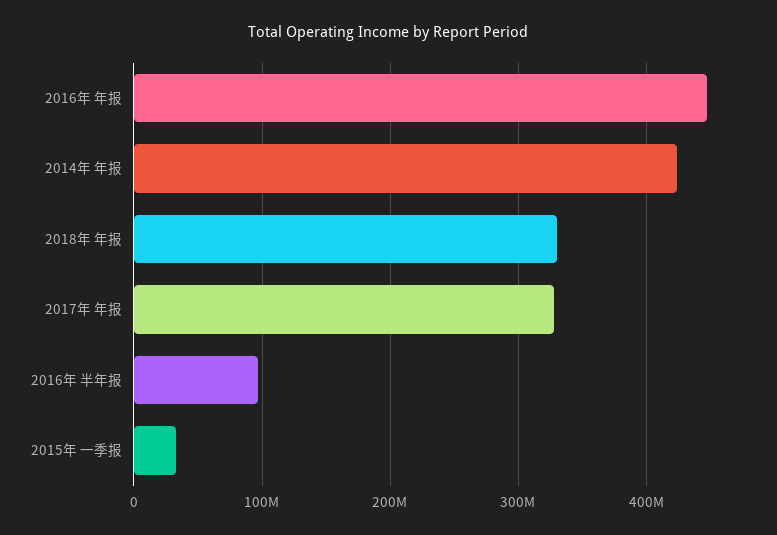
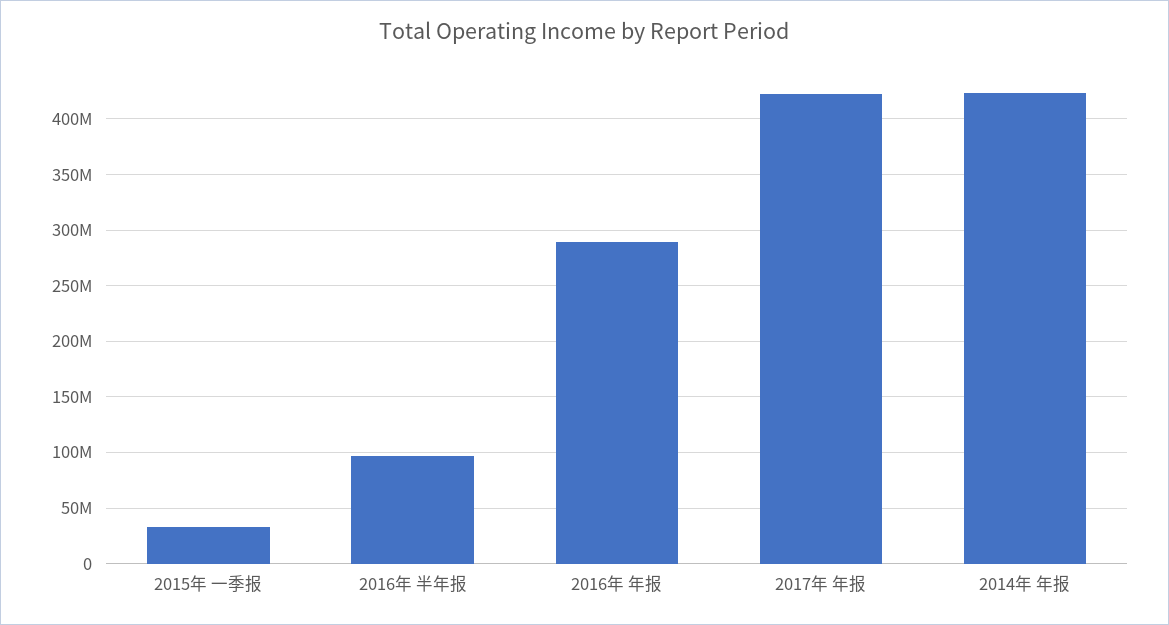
2016年 年报: 450000000 -> 290000000
2018年 年报: 330000000 -> none
2017年 年报: 330000000 -> 420000000

